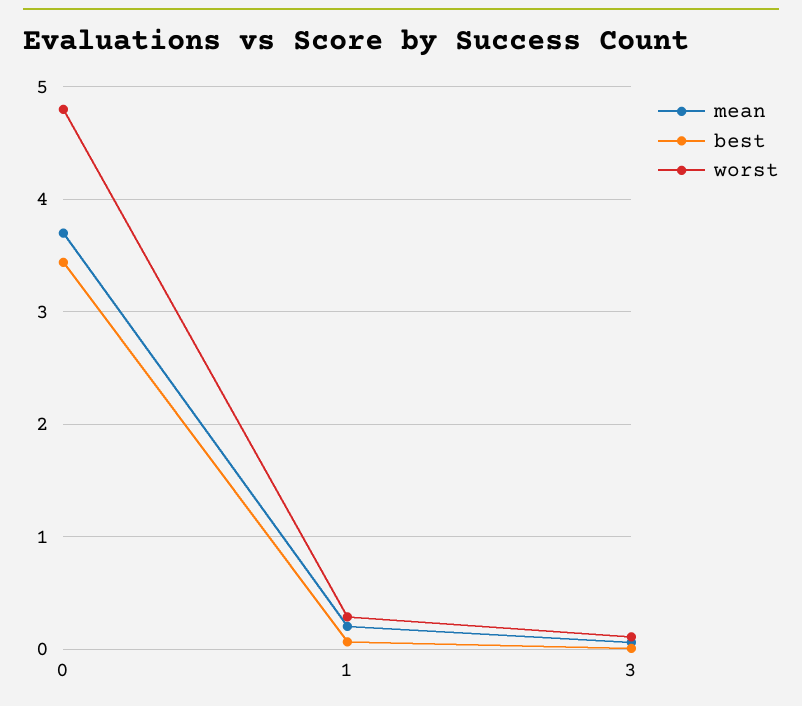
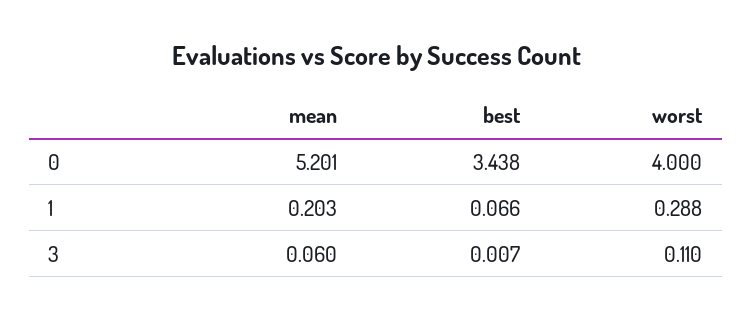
mean, 0: 3.7 -> 5.201
worst, 0: 4.8 -> 4

